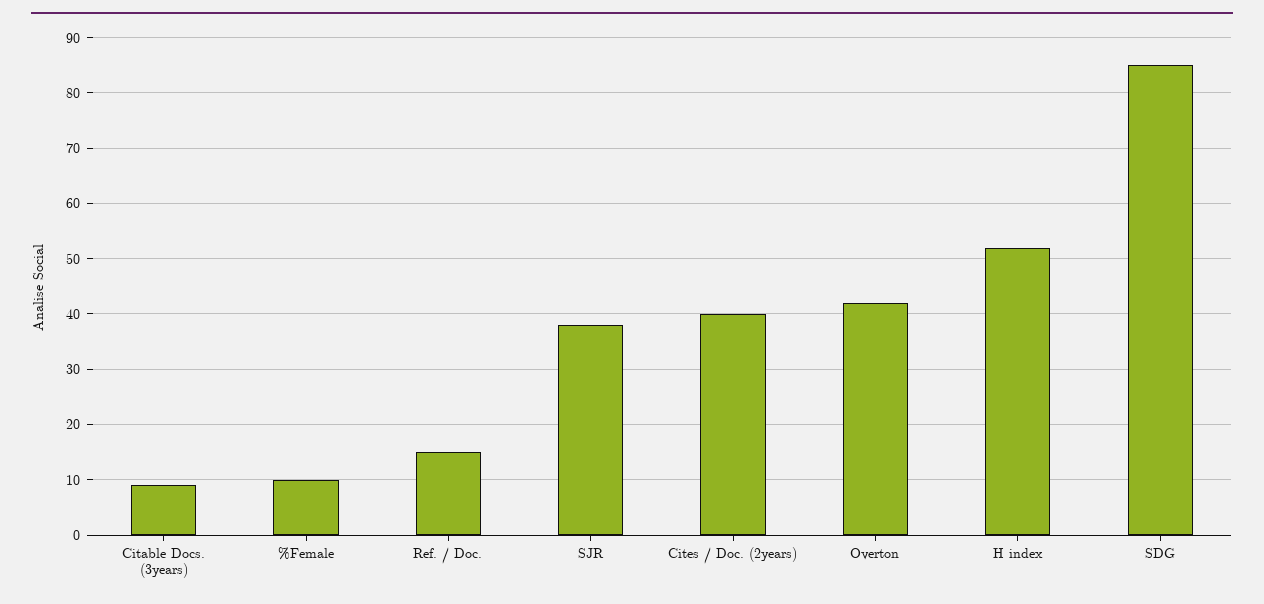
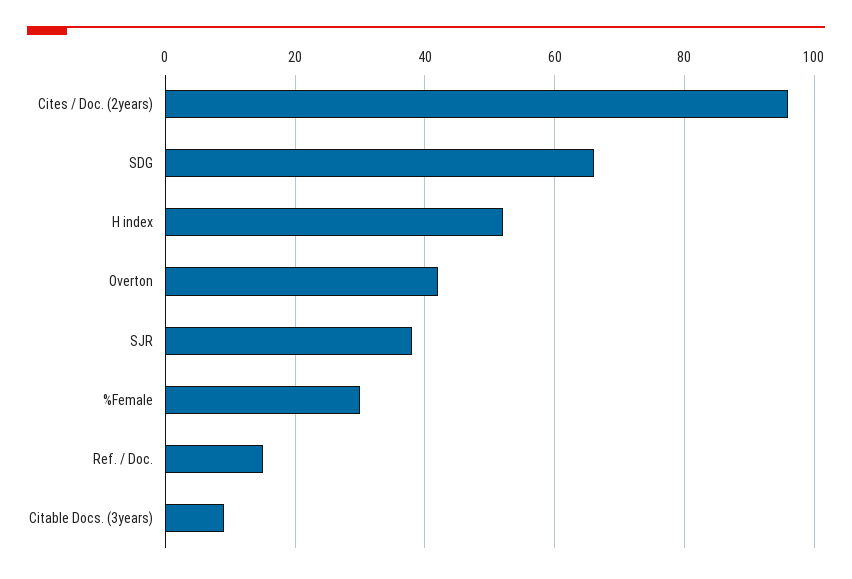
%Female: 10 -> 30
Cites / Doc. (2years): 40 -> 95
SDG: 85 -> 65

